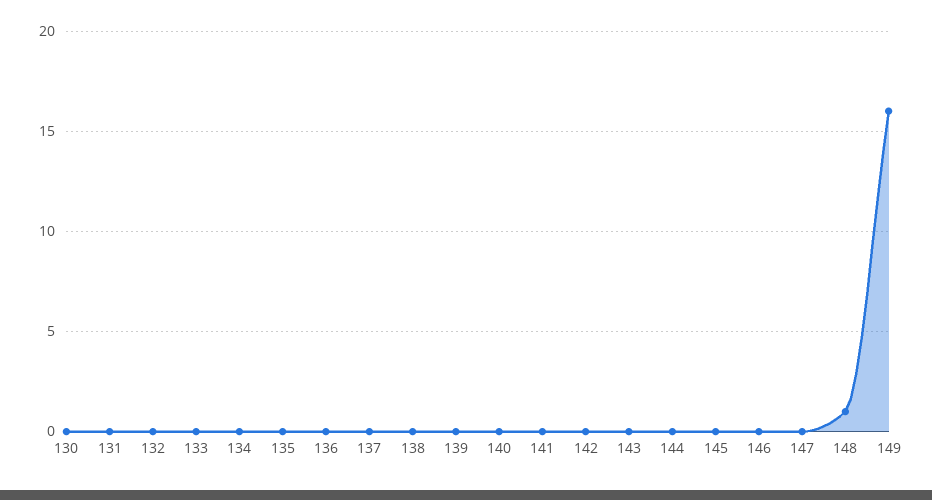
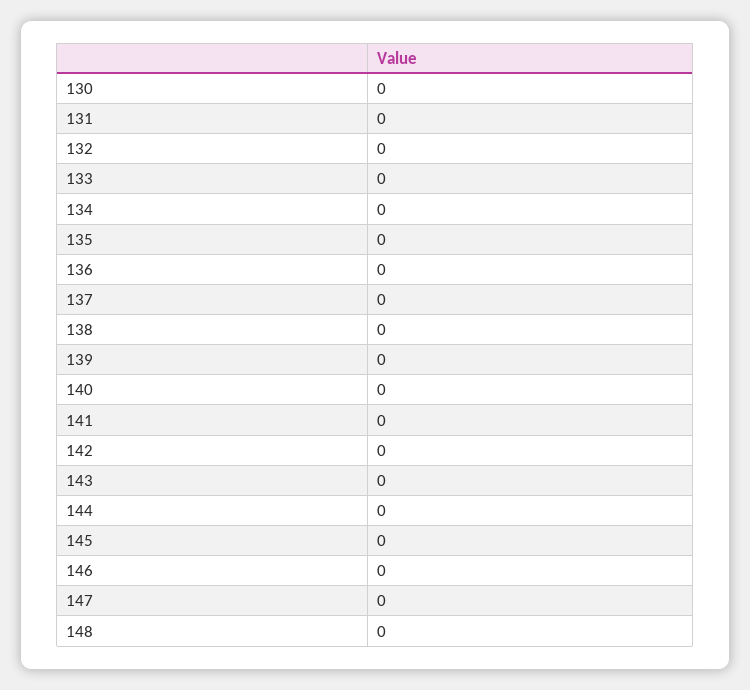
148: 1 -> 0
149: 16 -> none

